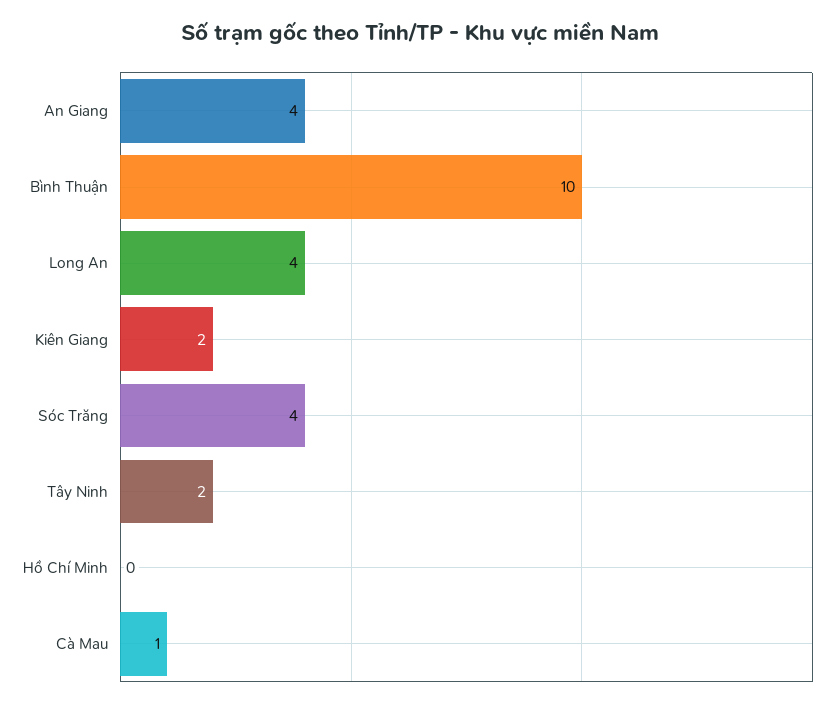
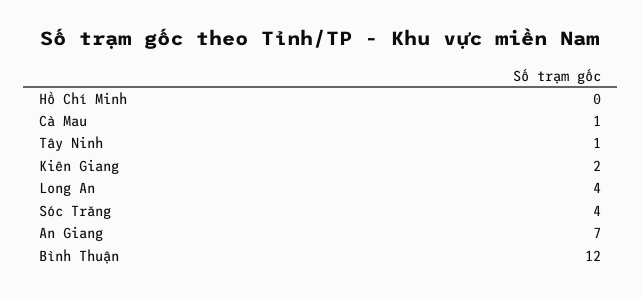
An Giang: 4 -> 7
Bình Thuận: 10 -> 12
Tây Ninh: 2 -> 1

